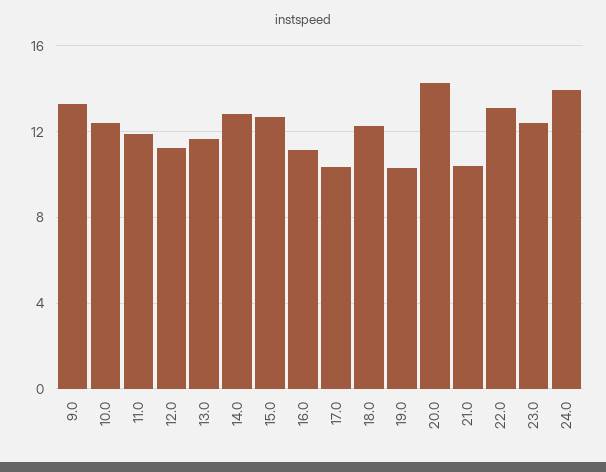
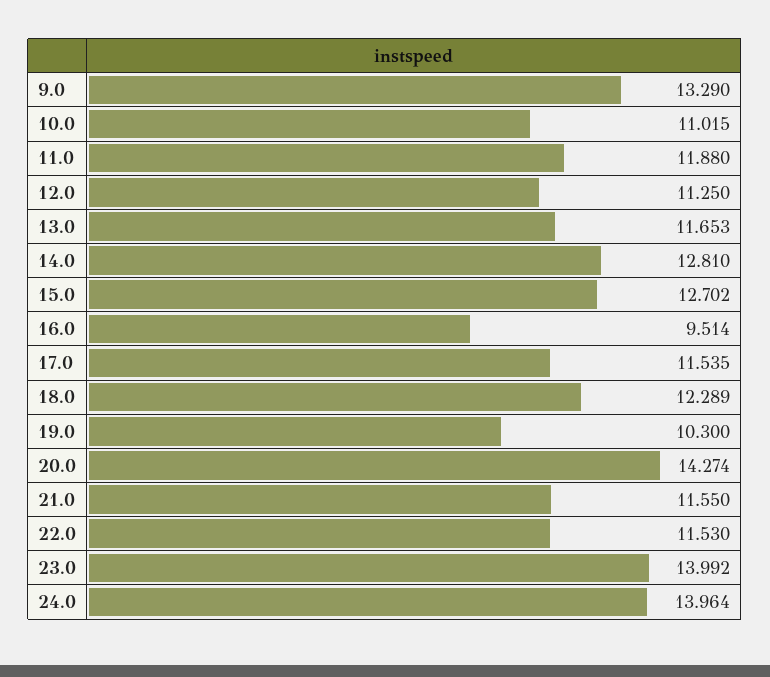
10.0: 12.5 -> 11.015
16.0: 11 -> 9.514
17.0: 10.5 -> 11.535
21.0: 10.5 -> 11.55
22.0: 13 -> 11.53
23.0: 12.5 -> 13.992

